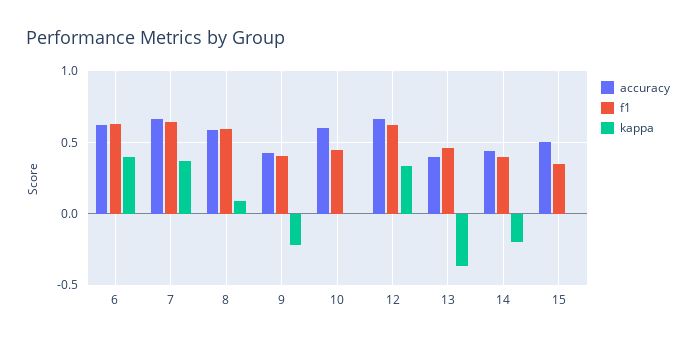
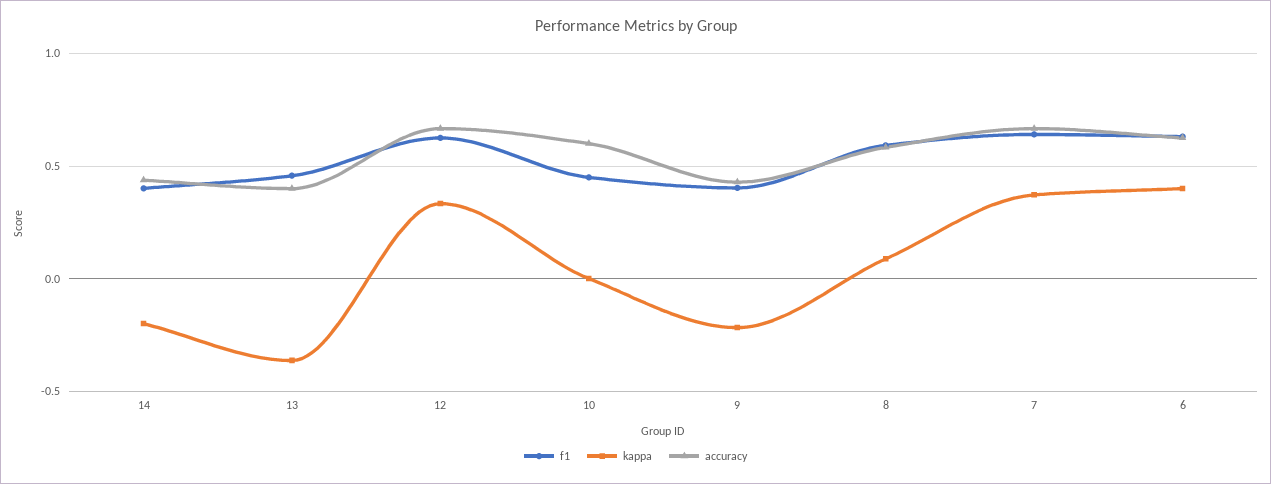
accuracy, 15: 0.5 -> none
f1, 15: 0.35 -> none
kappa, 15: 0 -> none

